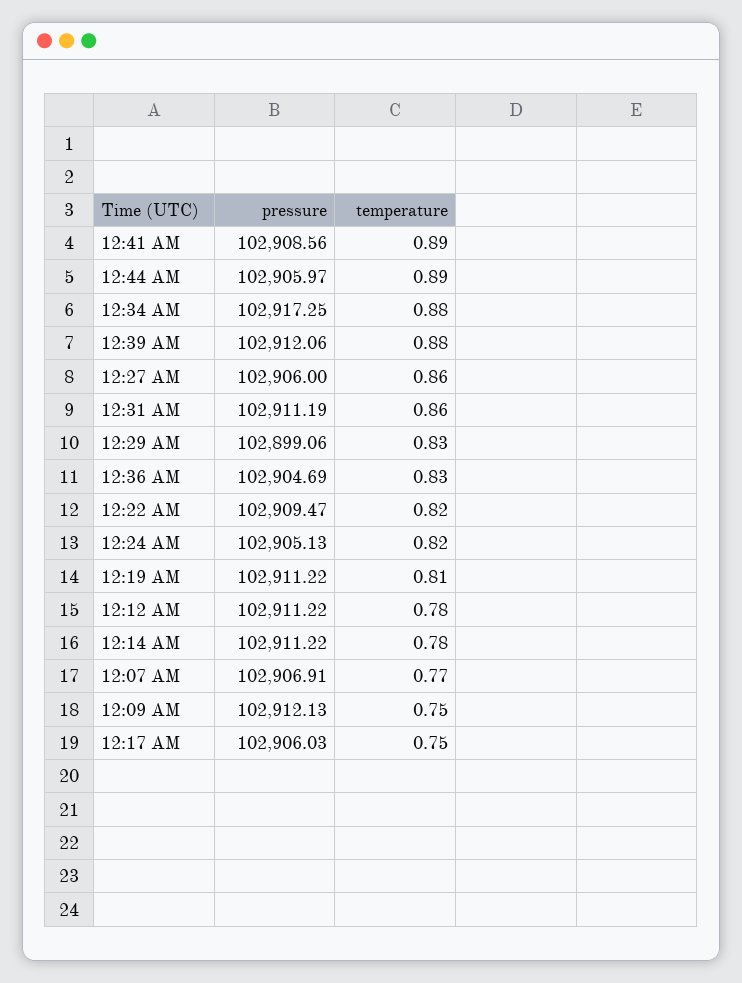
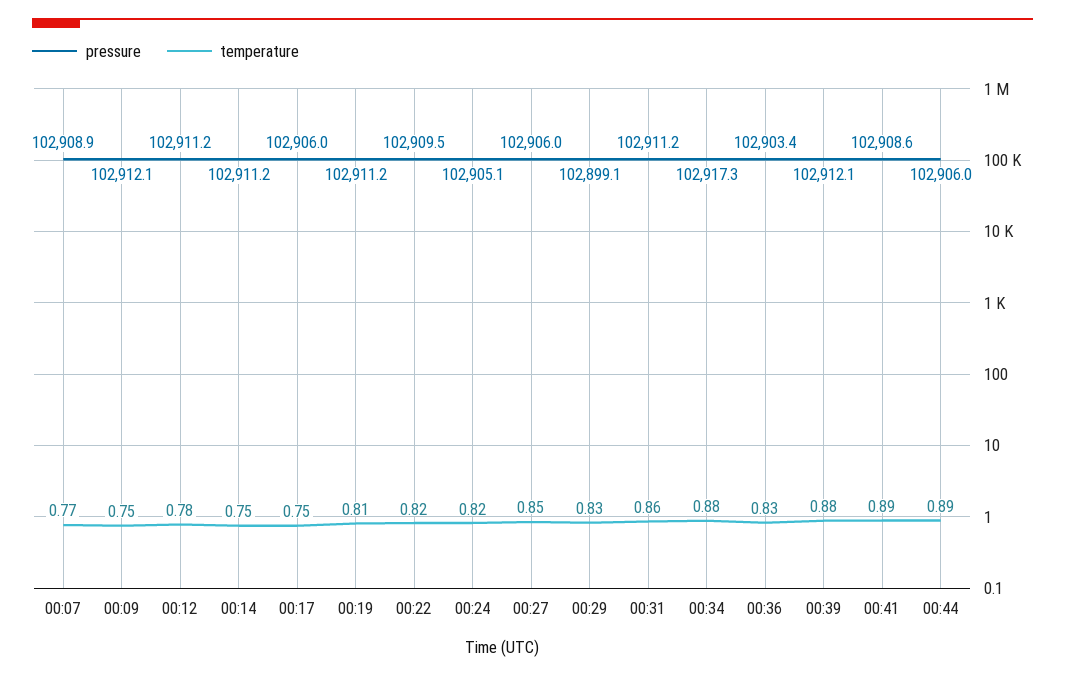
temperature, 12:27 AM: 0.86 -> 0.85
pressure, 12:36 AM: 102904.69 -> 102903.4
temperature, 12:14 AM: 0.78 -> 0.75
pressure, 12:07 AM: 102906.91 -> 102908.9

